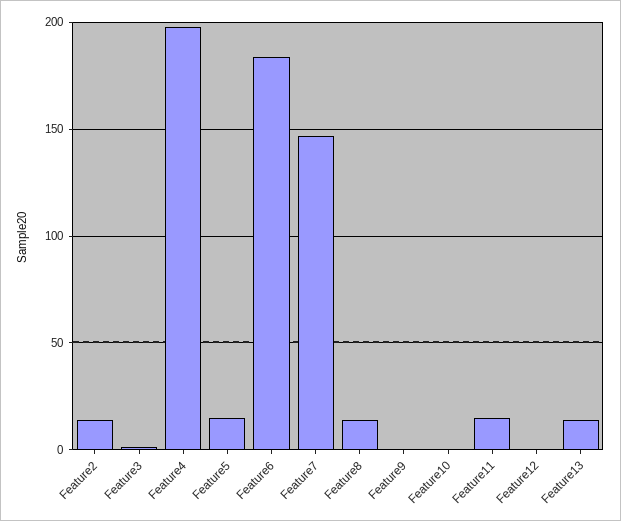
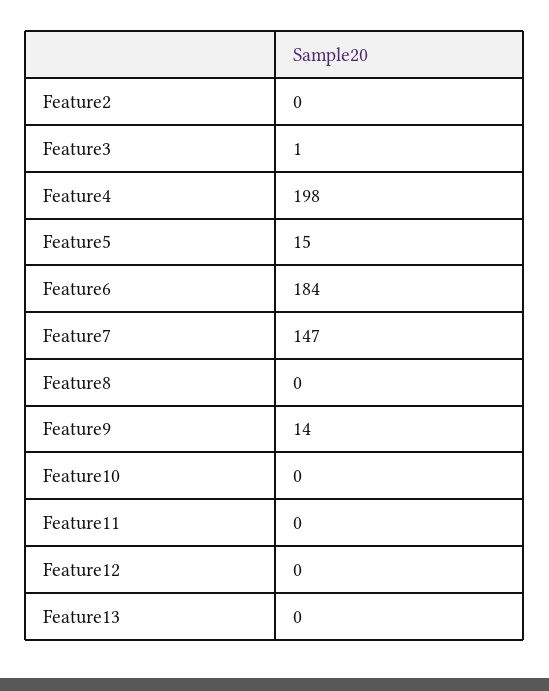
Feature2: 15 -> 0
Feature8: 15 -> 0
Feature9: 0 -> 14
Feature11: 15 -> 0
Feature13: 15 -> 0

